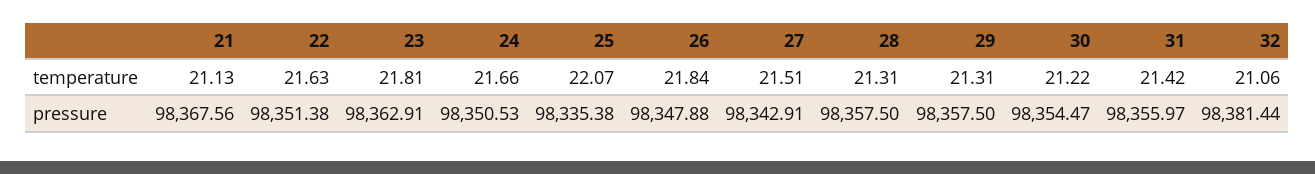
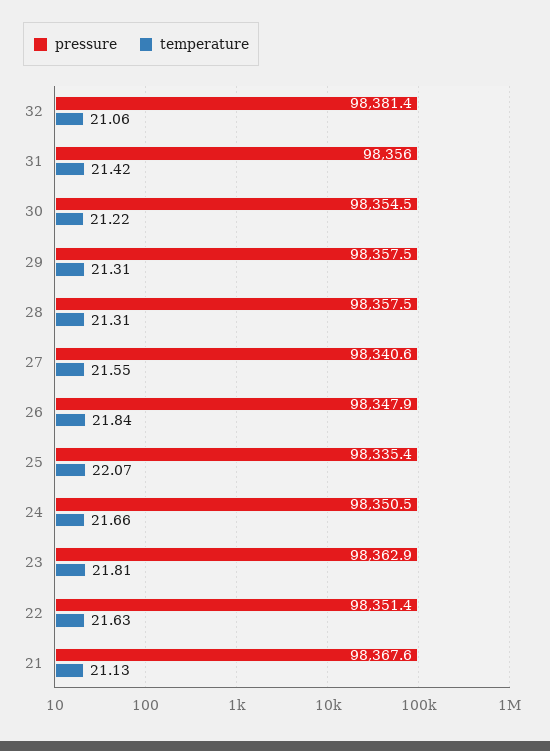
temperature, 27: 21.51 -> 21.55
pressure, 27: 98342.91 -> 98340.6

